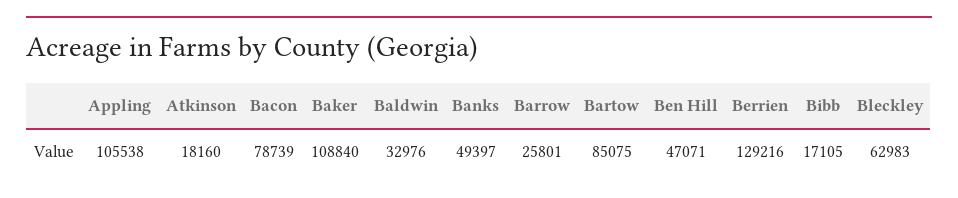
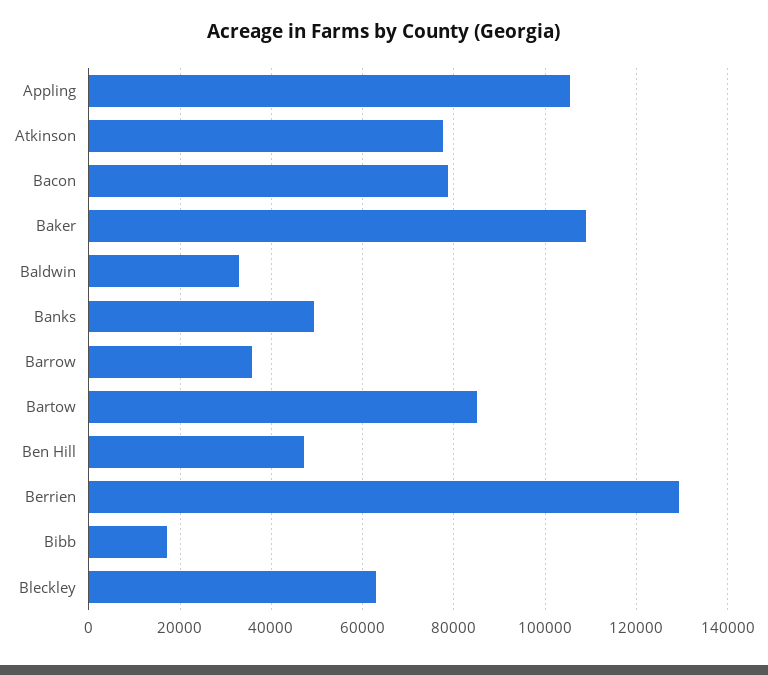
Atkinson: 18160 -> 78000
Barrow: 25801 -> 36000

